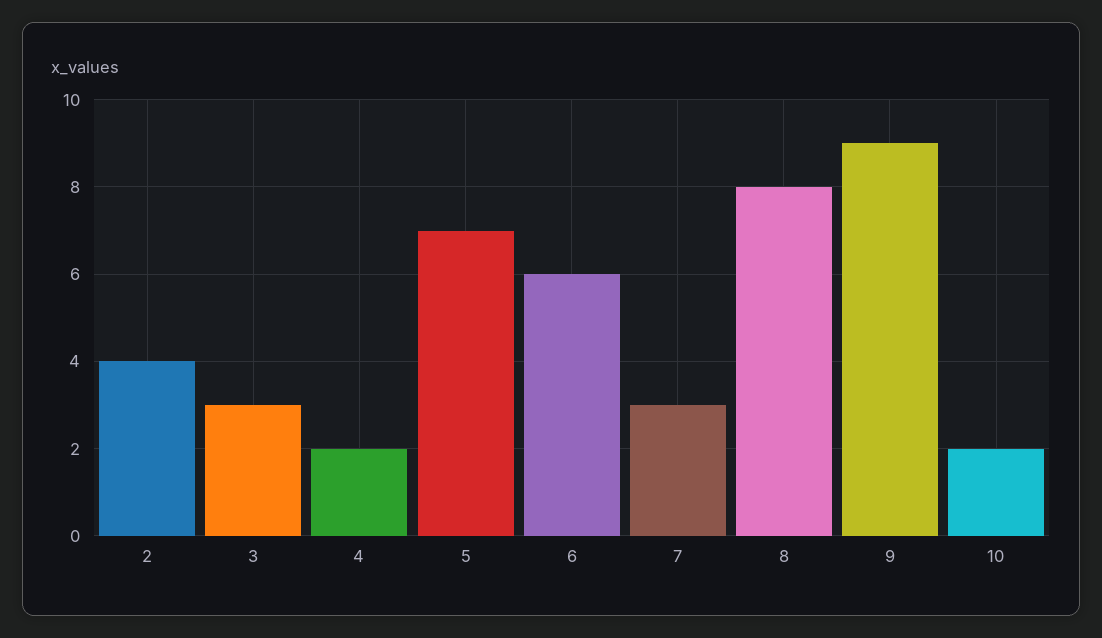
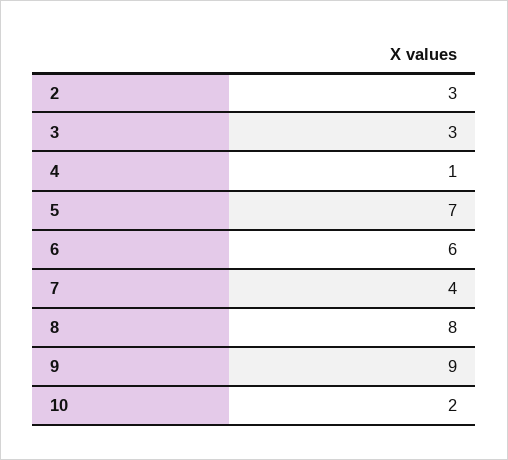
2: 4 -> 3
4: 2 -> 1
7: 3 -> 4

